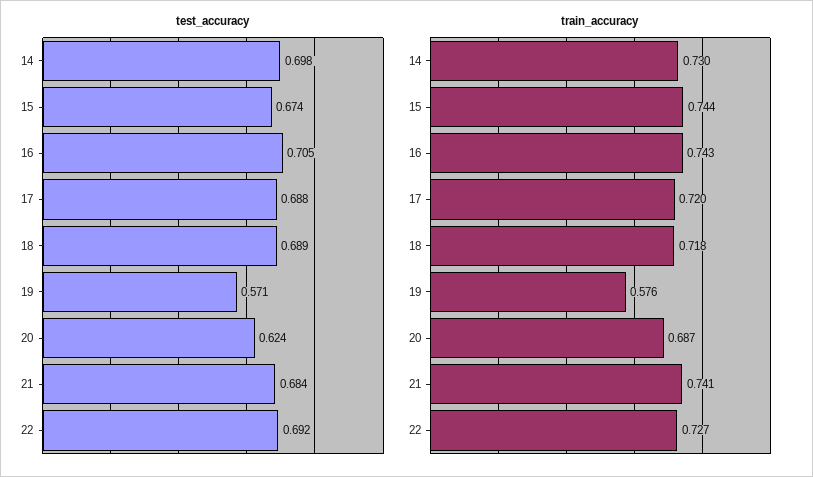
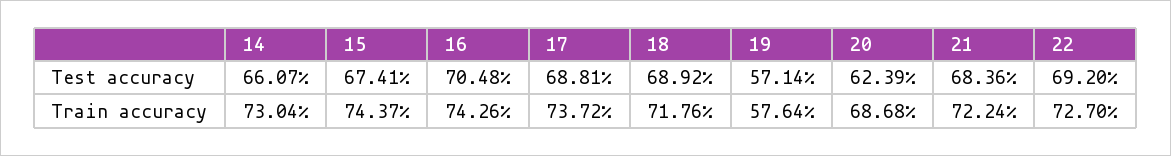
test_accuracy, 14: 0.698 -> 0.6607
train_accuracy, 17: 0.72 -> 0.7372
train_accuracy, 21: 0.741 -> 0.7224

